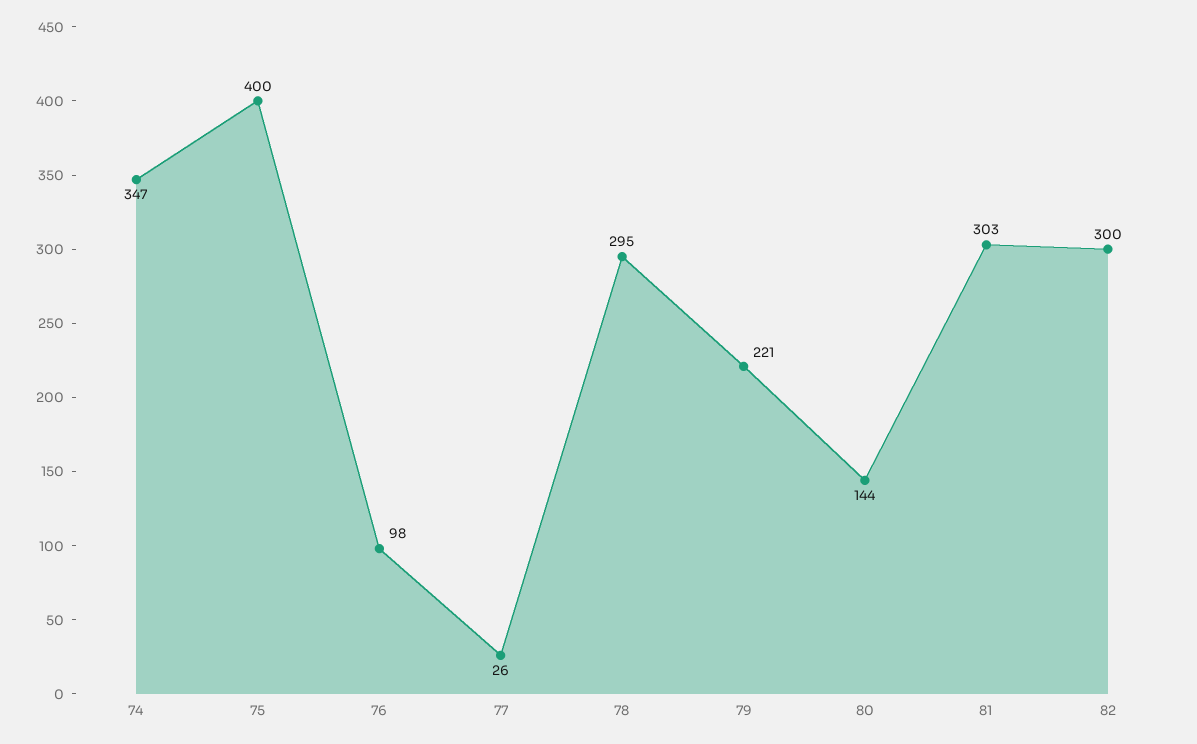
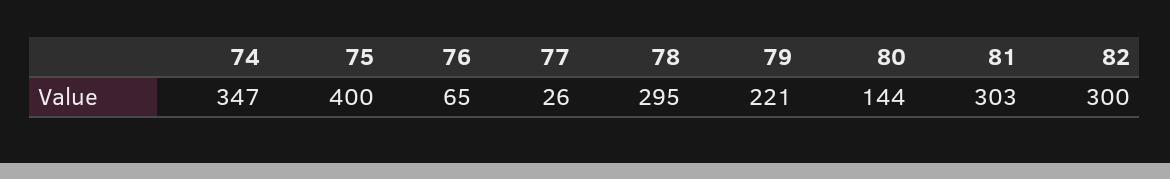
76: 98 -> 65

